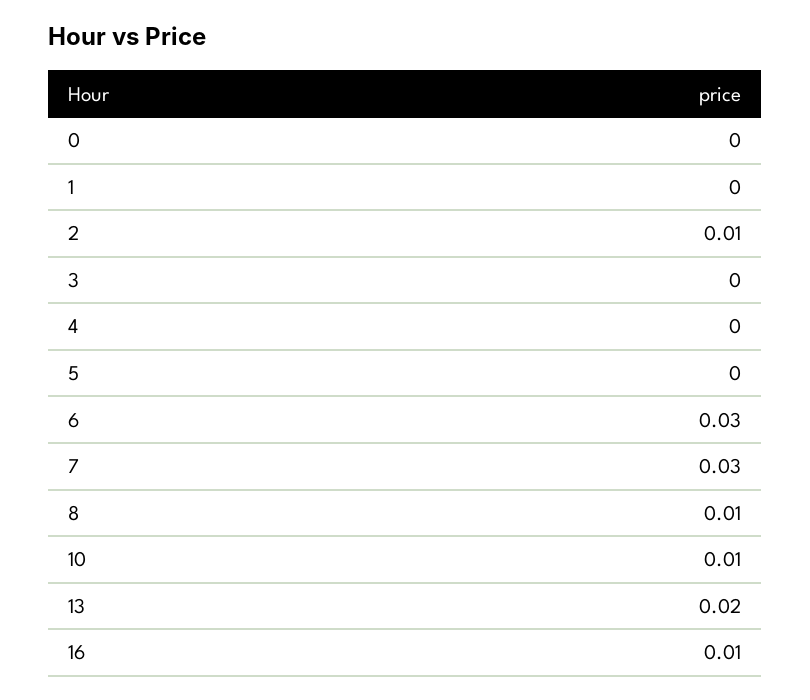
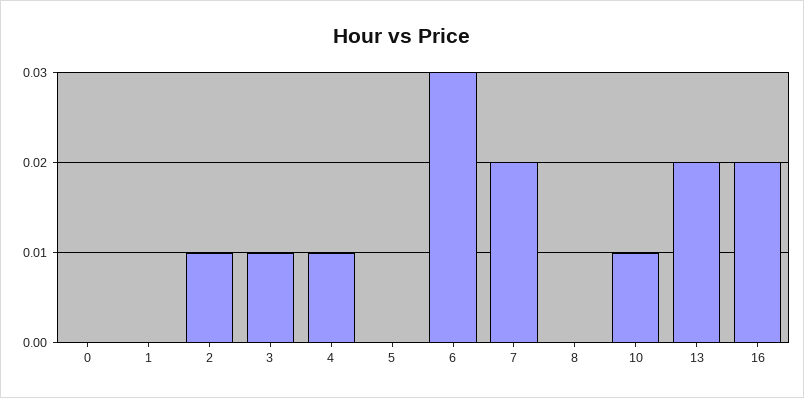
3: 0 -> 0.01
4: 0 -> 0.01
7: 0.03 -> 0.02
8: 0.01 -> 0
16: 0.01 -> 0.02

